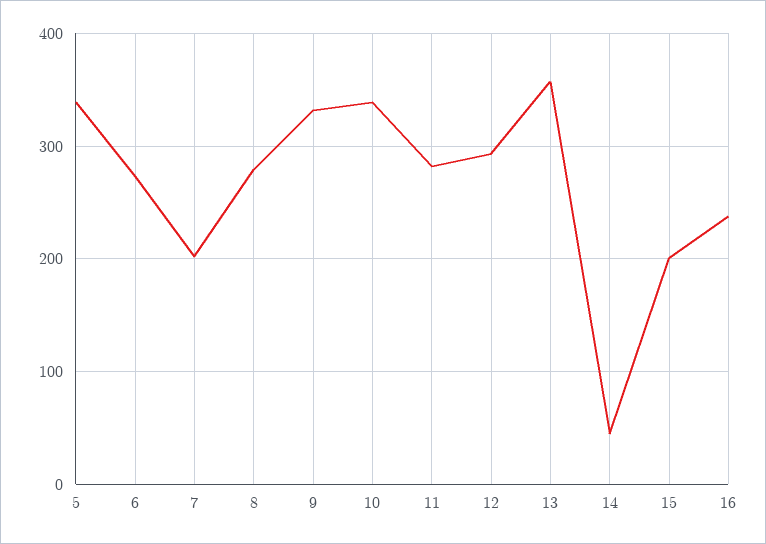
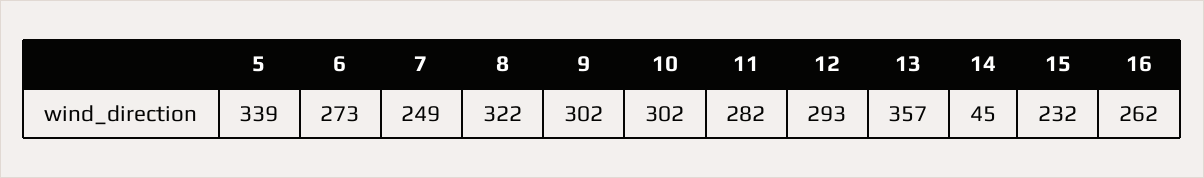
7: 200 -> 249
8: 280 -> 322
9: 330 -> 302
10: 340 -> 302
15: 200 -> 232
16: 240 -> 262

